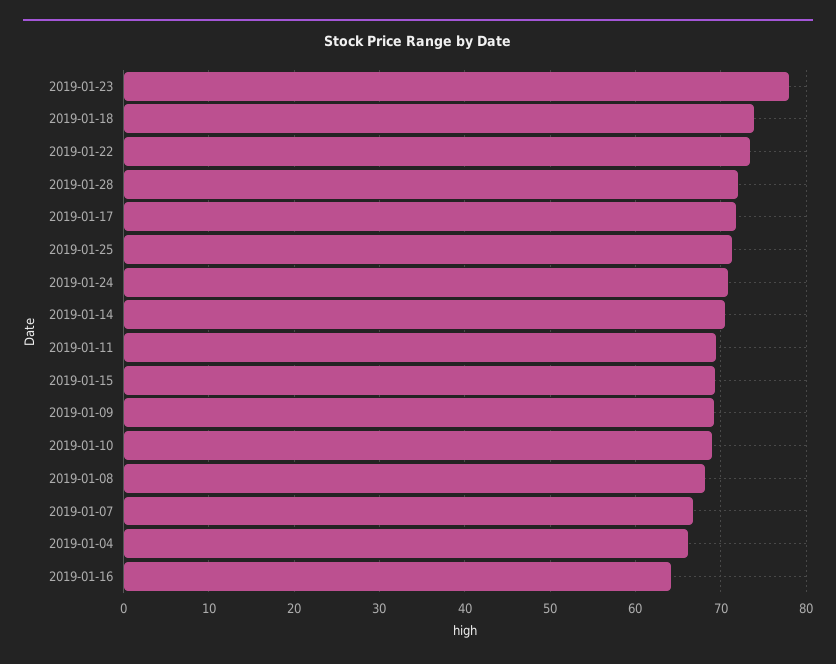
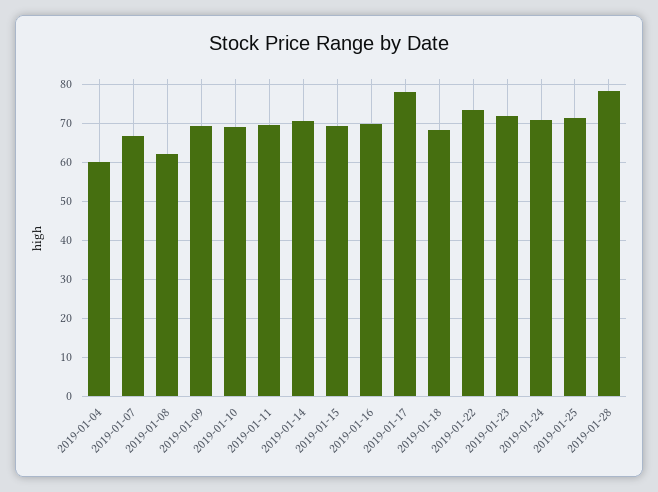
2019-01-23: 78 -> 72
2019-01-18: 74 -> 68
2019-01-28: 72 -> 78
2019-01-17: 72 -> 78
2019-01-08: 68 -> 62
2019-01-04: 66 -> 60
2019-01-16: 64 -> 70

